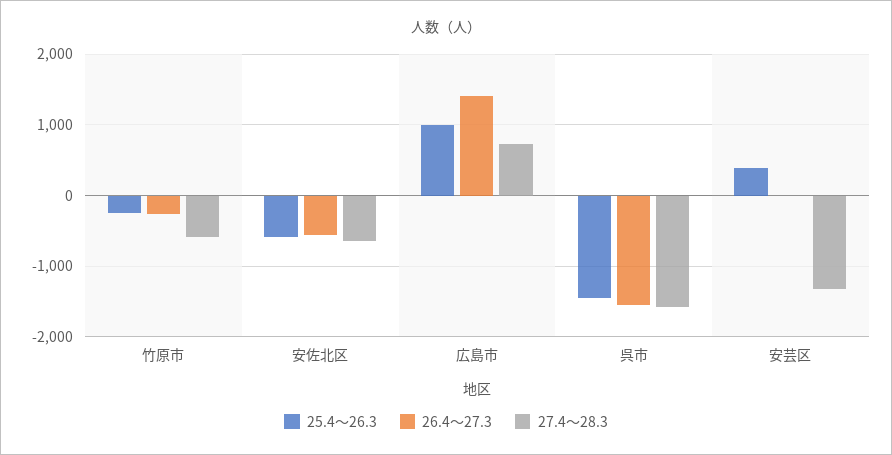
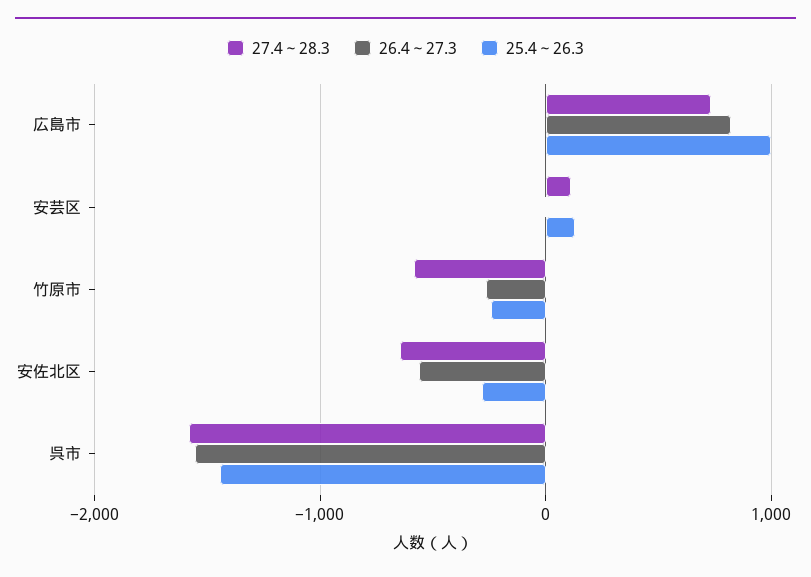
25.4～26.3, 安佐北区: -600 -> -300
26.4～27.3, 広島市: 1400 -> 800
25.4～26.3, 安芸区: 400 -> 100
27.4～28.3, 安芸区: -1300 -> 100

